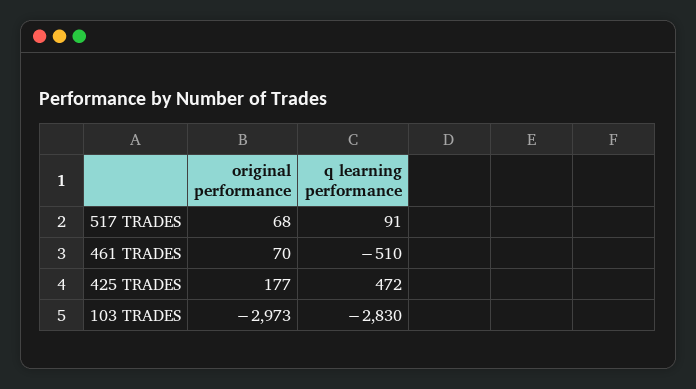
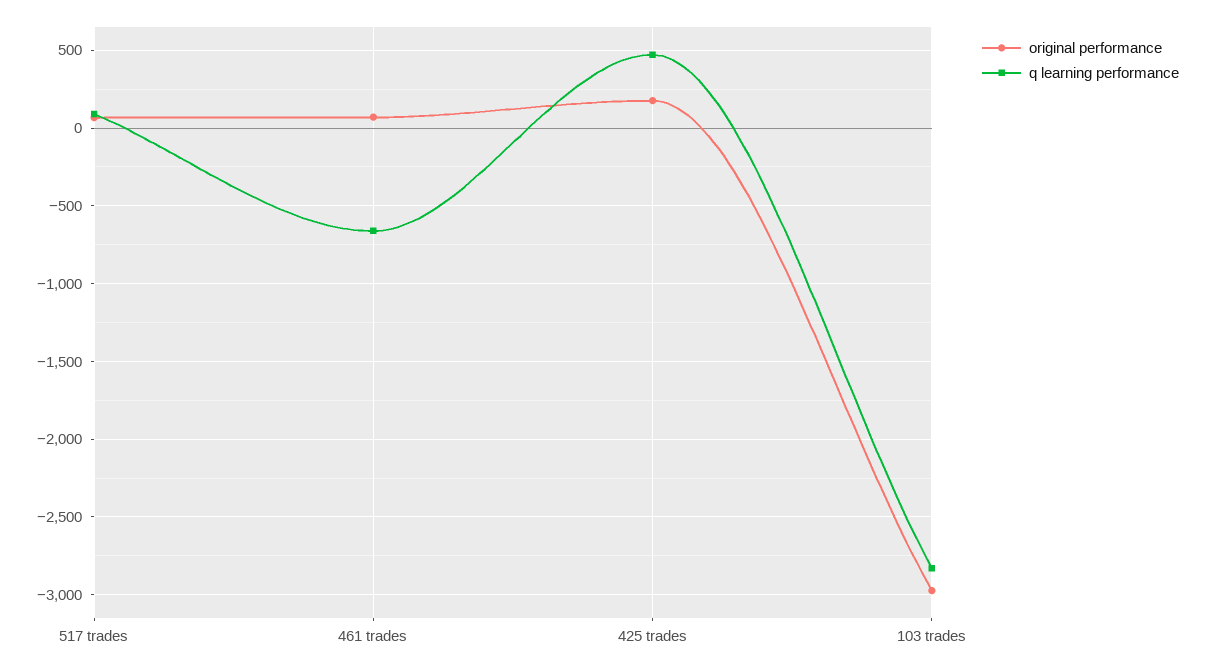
q learning performance, 461 TRADES: -510 -> -650

